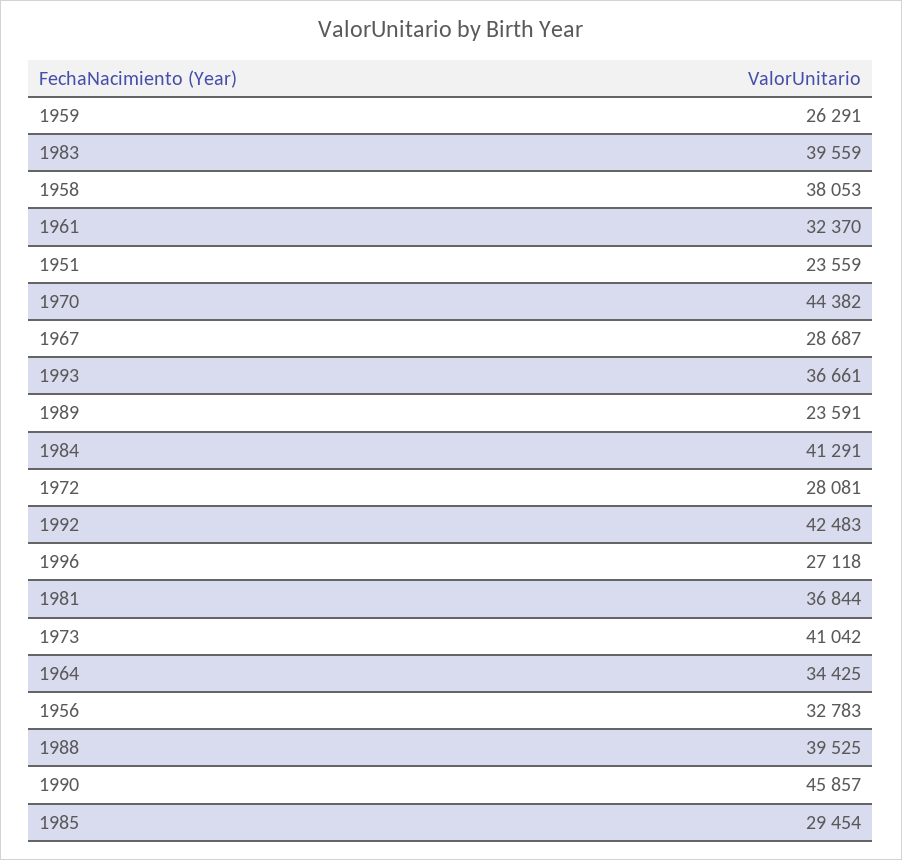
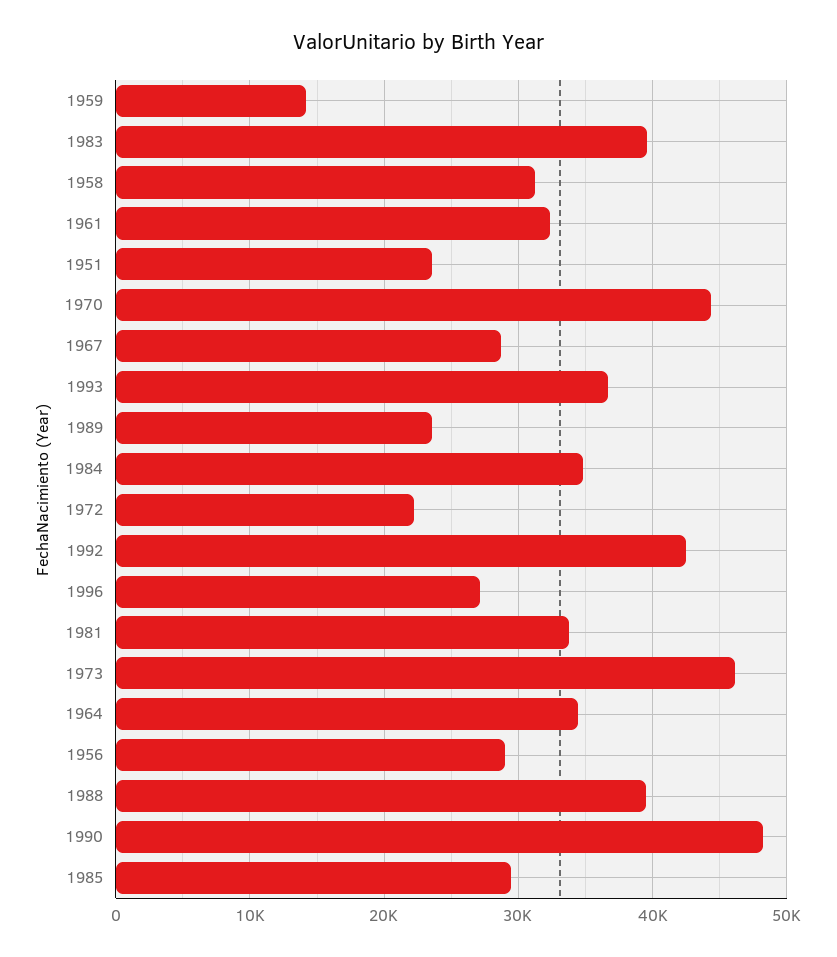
1959: 26291 -> 14000
1958: 38053 -> 31000
1984: 41291 -> 35000
1972: 28081 -> 22000
1981: 36844 -> 34000
1973: 41042 -> 46000
1956: 32783 -> 29000
1990: 45857 -> 48000

